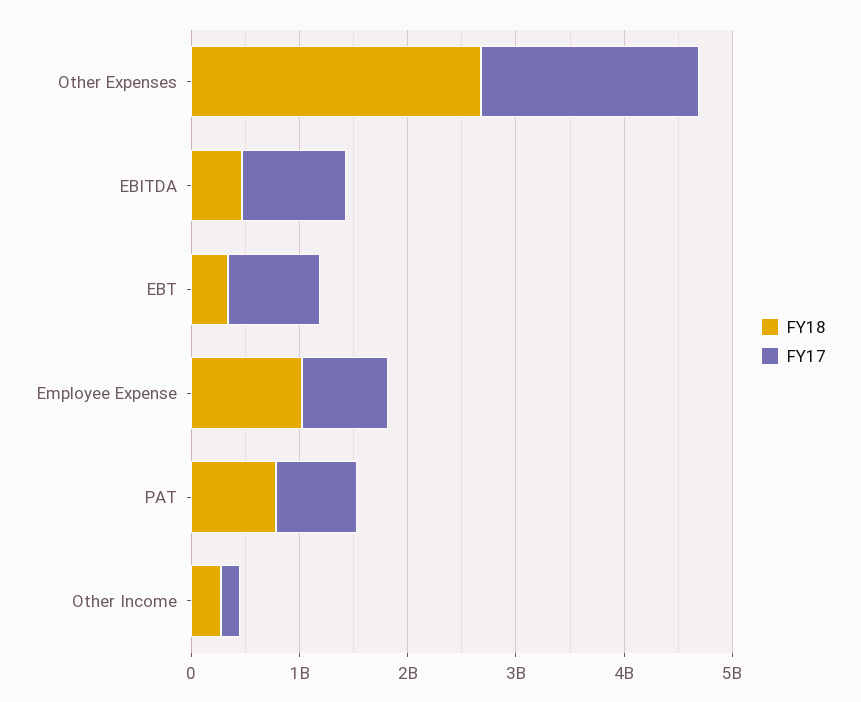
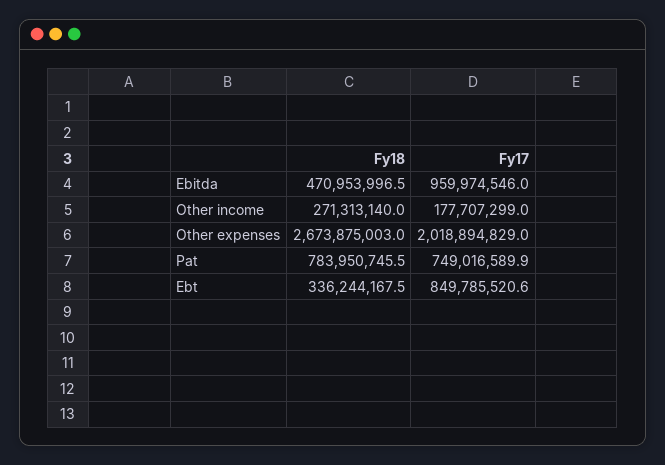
FY18, Employee Expense: 1000000000 -> none
FY17, Employee Expense: 800000000 -> none

